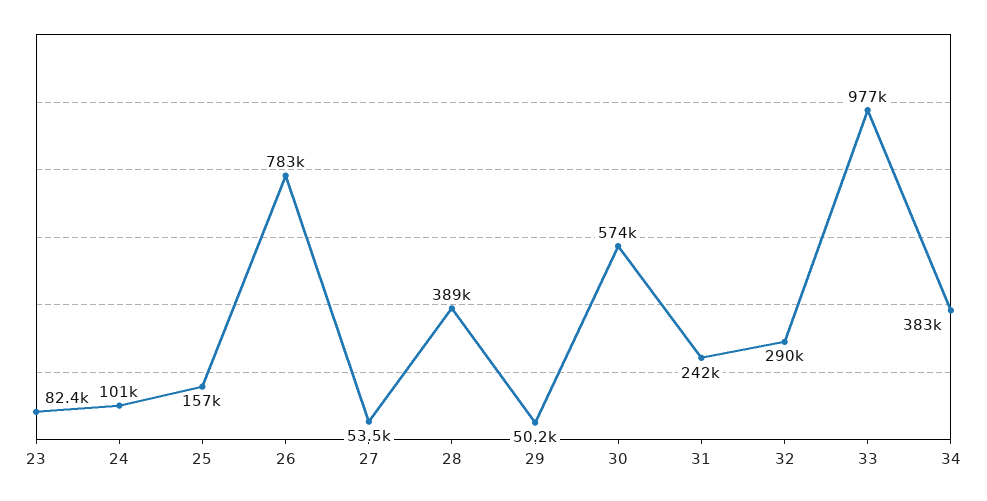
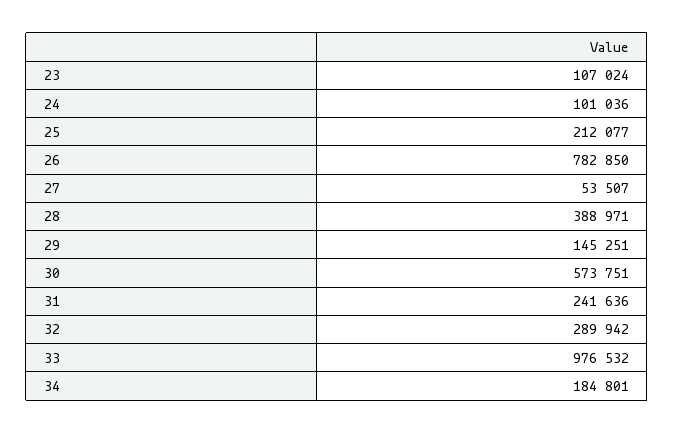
23: 82400 -> 107024
25: 157000 -> 212077
29: 50200 -> 145251
34: 383000 -> 184801

